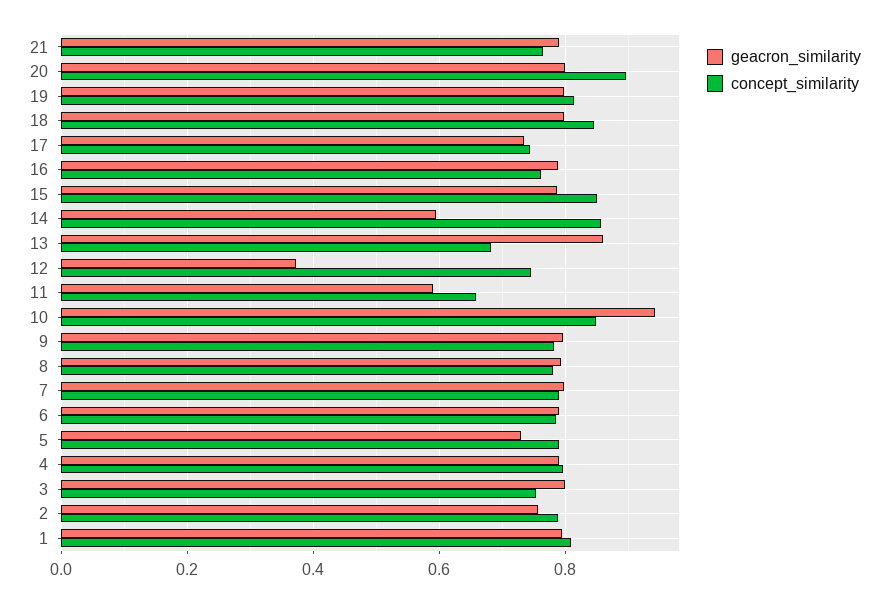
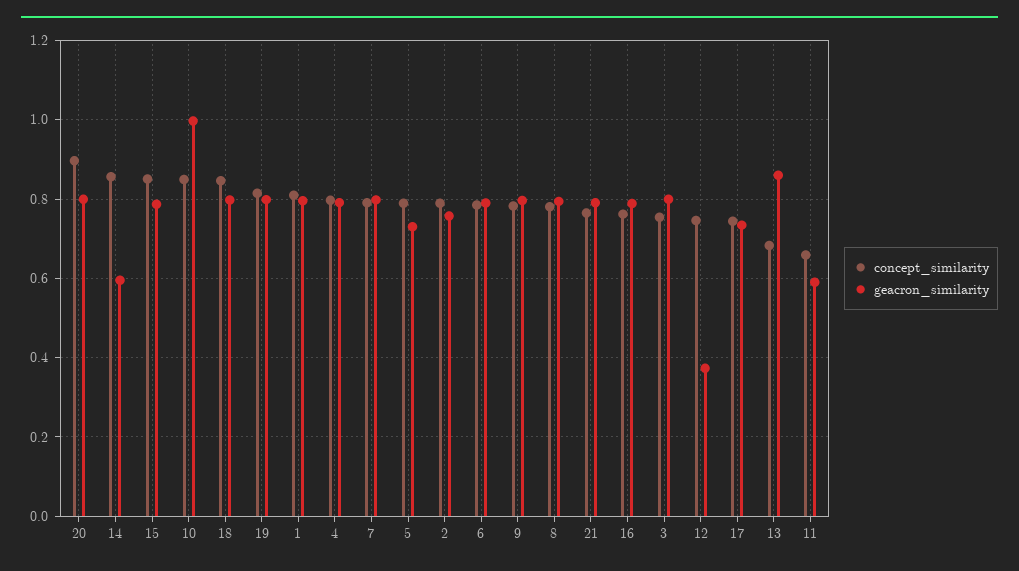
geacron_similarity, 10: 0.94 -> 1

